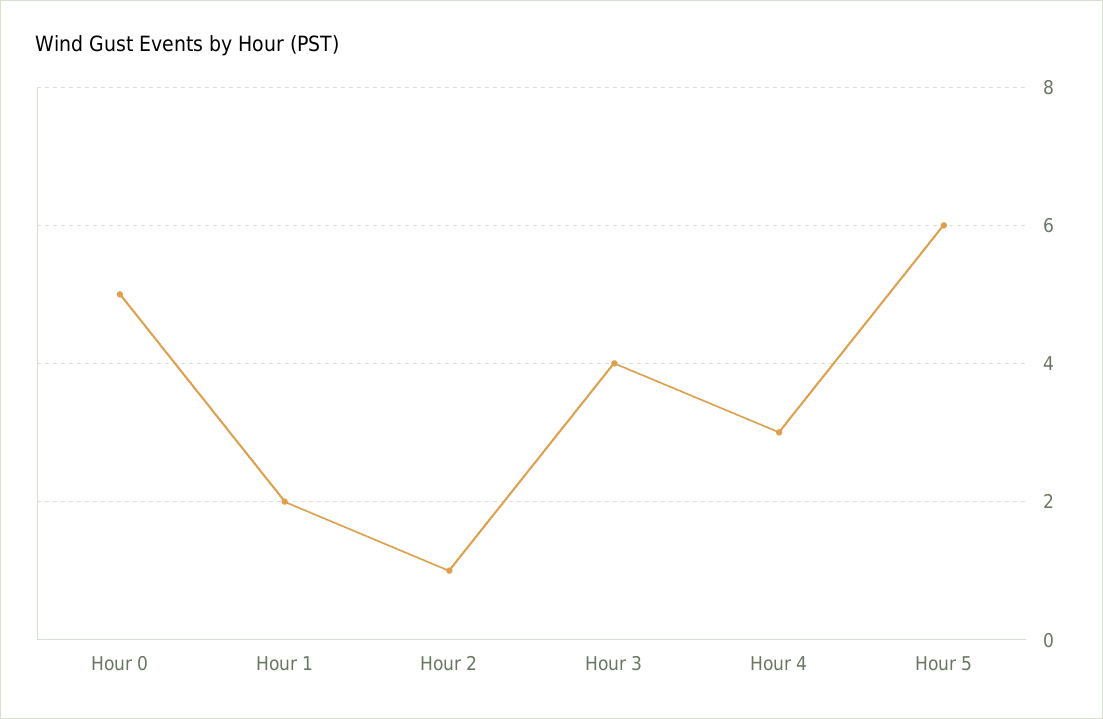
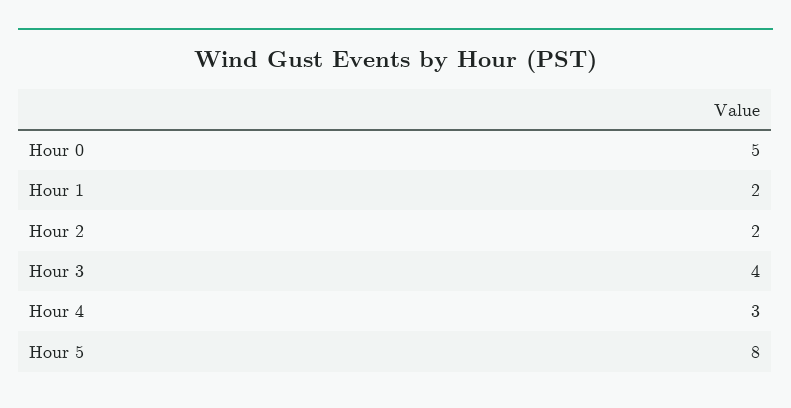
Hour 2: 1 -> 2
Hour 5: 6 -> 8

